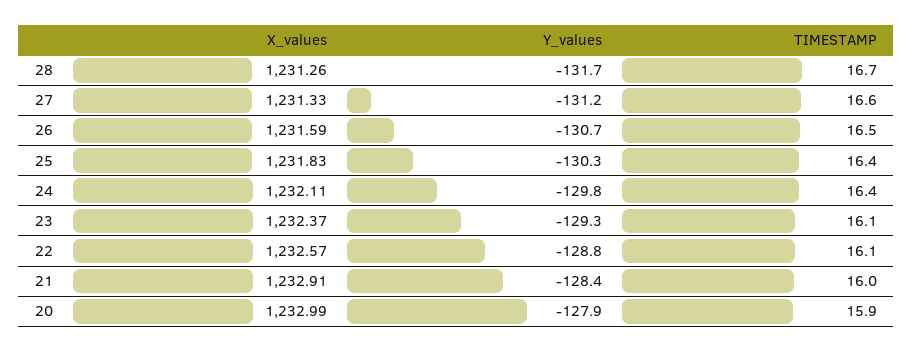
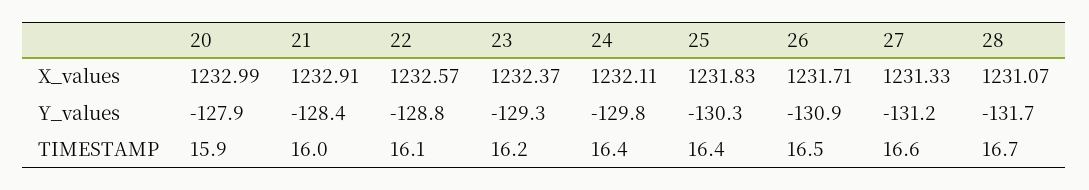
X_values, 28: 1231.26 -> 1231.07
X_values, 26: 1231.59 -> 1231.71
Y_values, 26: -130.7 -> -130.9
TIMESTAMP, 23: 16.1 -> 16.2

